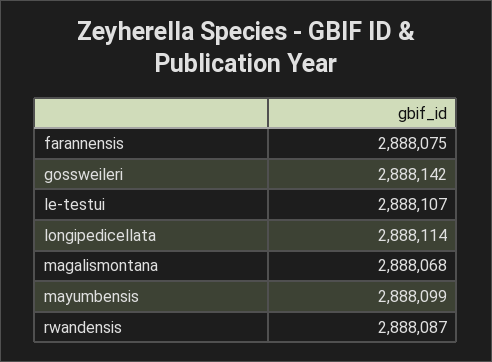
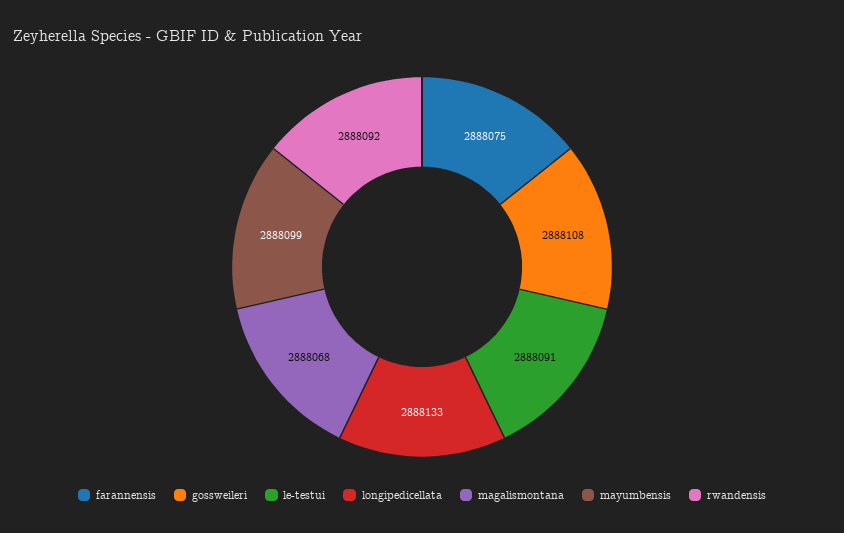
gossweileri: 2888142 -> 2888108
le-testui: 2888107 -> 2888091
longipedicellata: 2888114 -> 2888133
rwandensis: 2888087 -> 2888092

